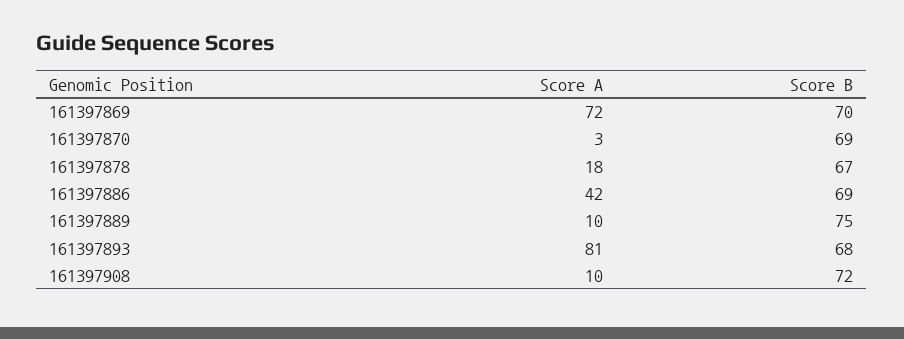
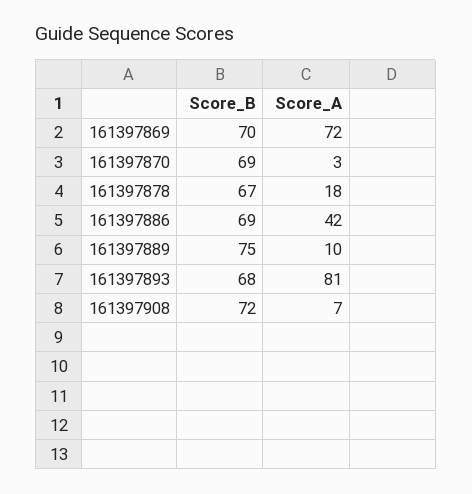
Score A, 161397908: 10 -> 7

